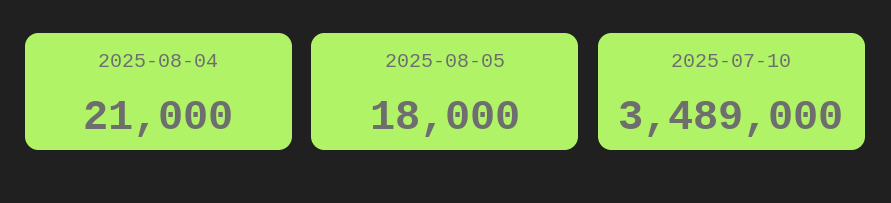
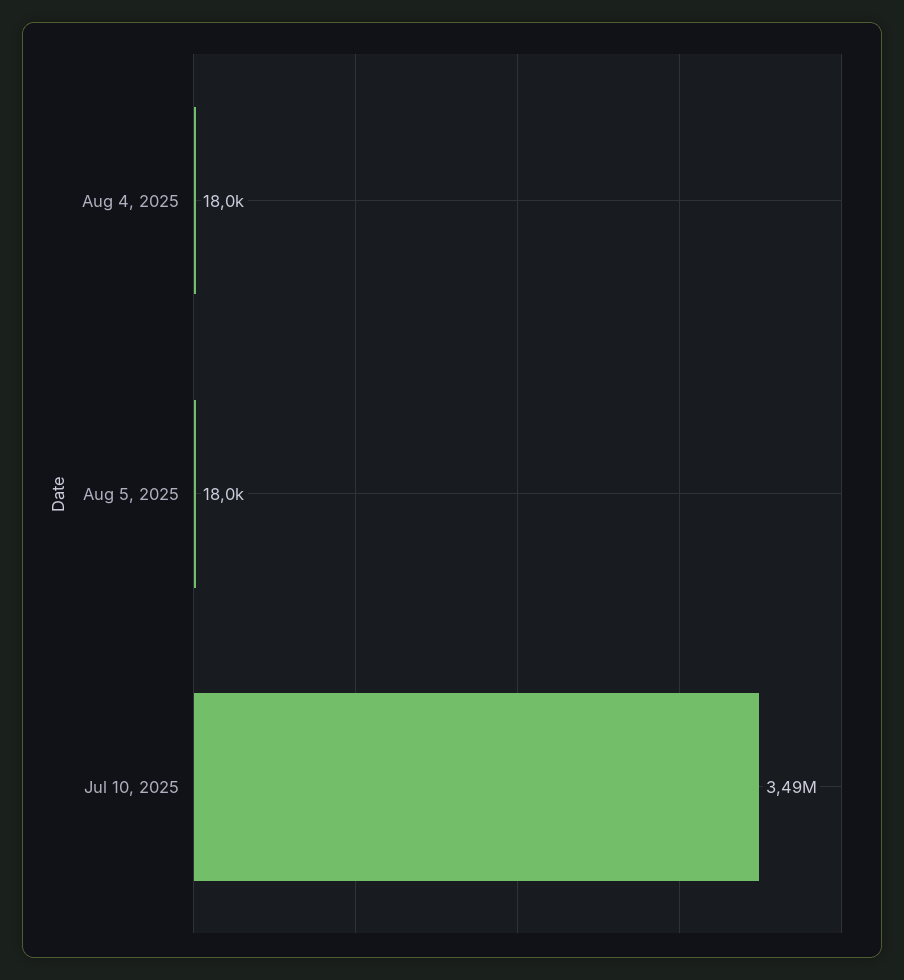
2025-08-04: 21000 -> 18000

